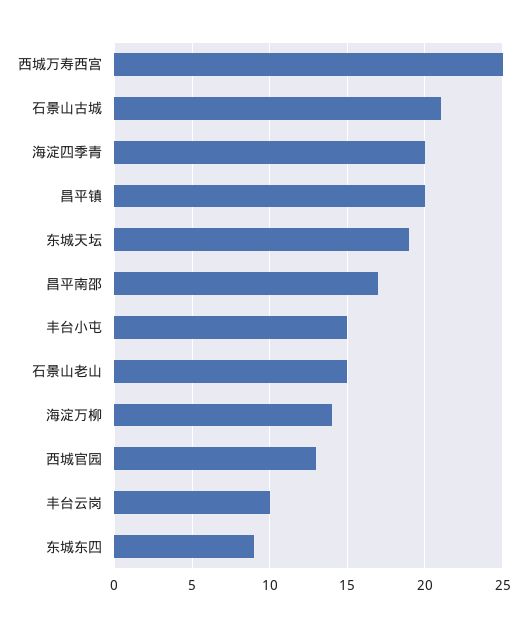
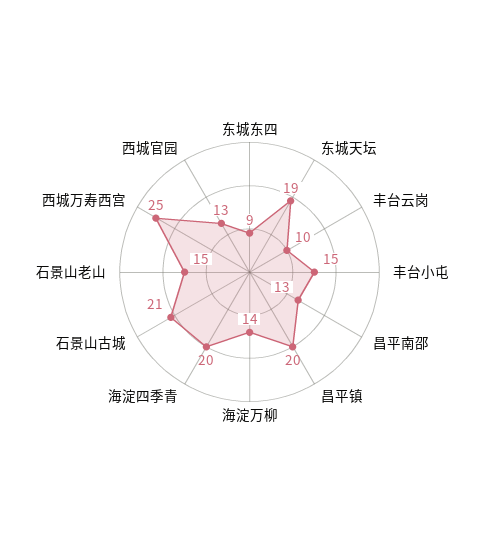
昌平南邵: 17 -> 13

